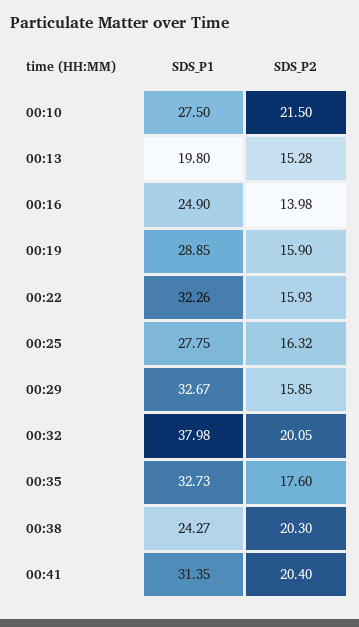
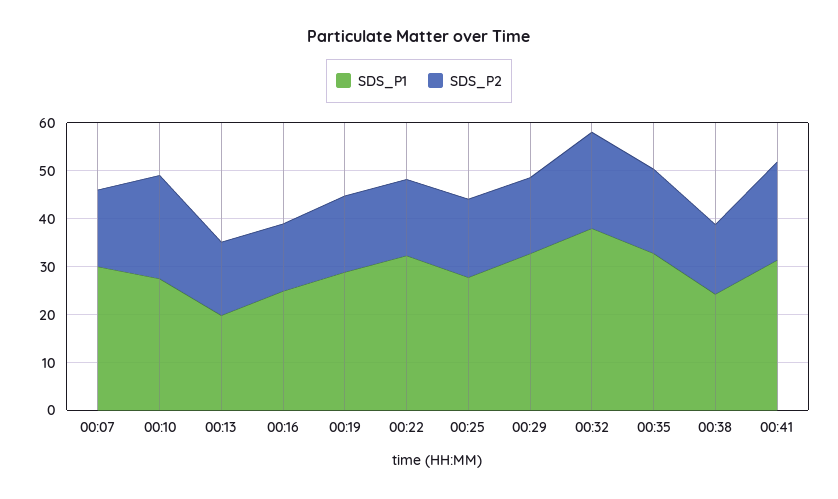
SDS_P2, 00:38: 20.3 -> 14
SDS_P1, 00:07: none -> 30
SDS_P2, 00:07: none -> 16

